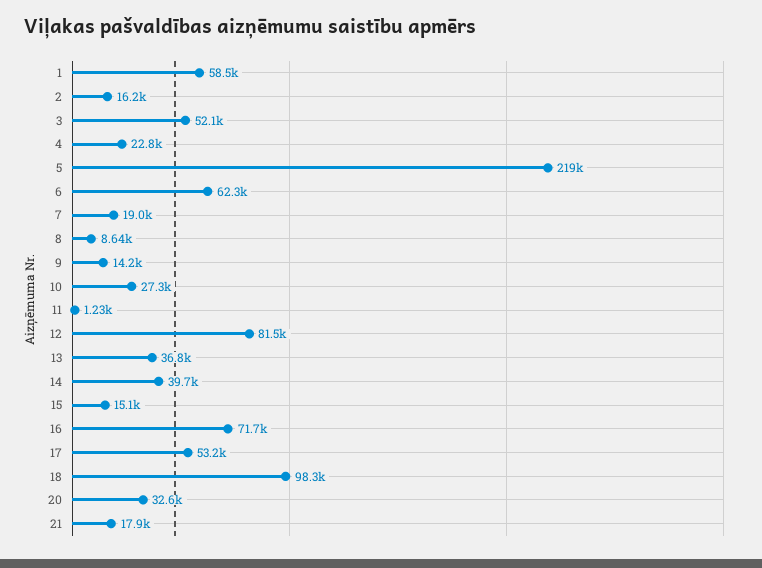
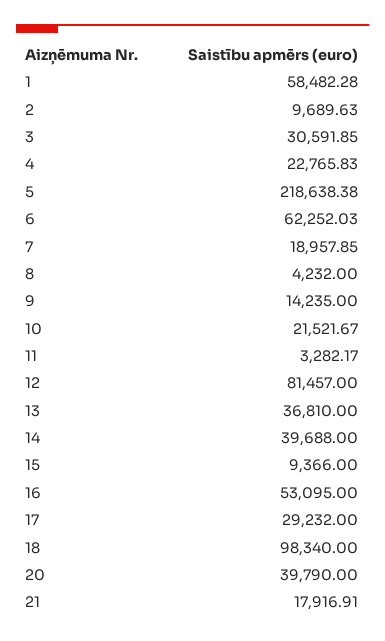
2: 16200 -> 9689.63
3: 52100 -> 30591.85
8: 8640 -> 4232
10: 27300 -> 21521.67
11: 1230 -> 3282.17
15: 15100 -> 9366
16: 71700 -> 53095
17: 53200 -> 29232
20: 32600 -> 39790

